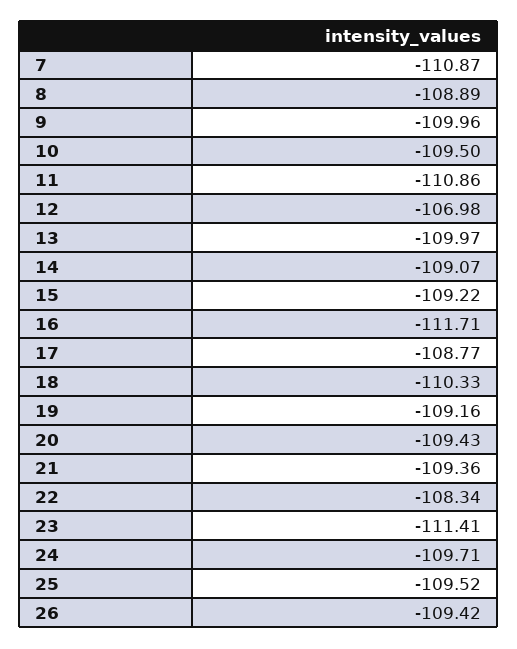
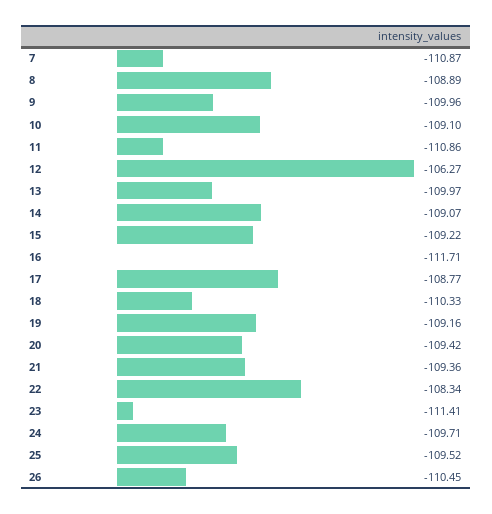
10: -109.5 -> -109.1
12: -106.98 -> -106.27
20: -109.43 -> -109.42
26: -109.42 -> -110.45

